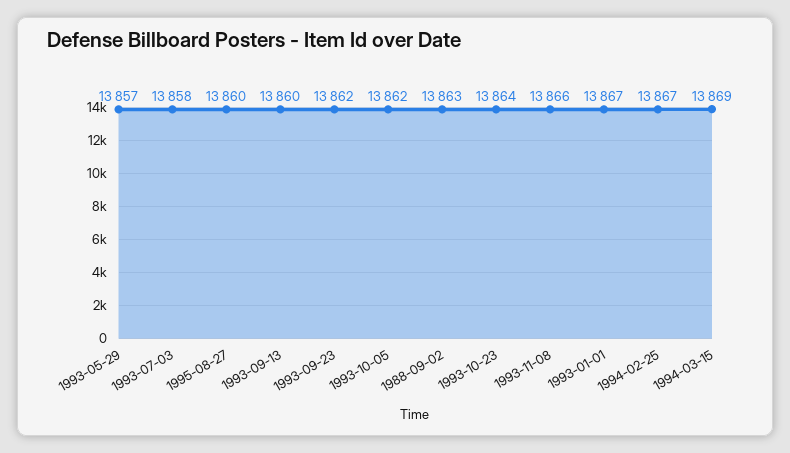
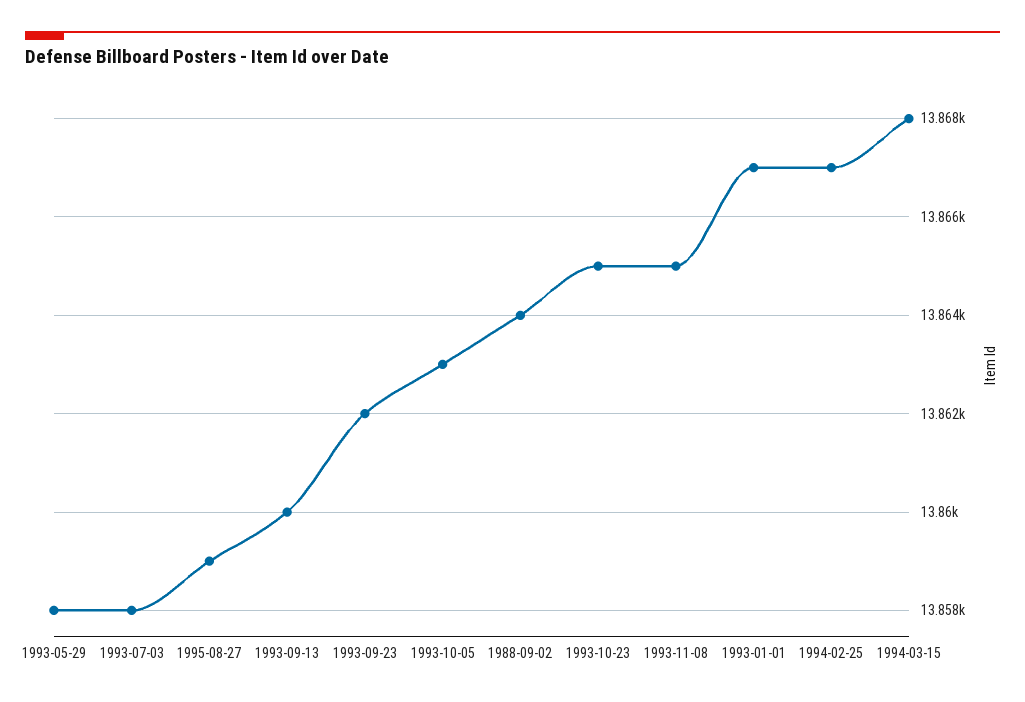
1993-05-29: 13857 -> 13858
1995-08-27: 13860 -> 13859
1993-10-05: 13862 -> 13863
1988-09-02: 13863 -> 13864
1993-10-23: 13864 -> 13865
1993-11-08: 13866 -> 13865
1994-03-15: 13869 -> 13868

